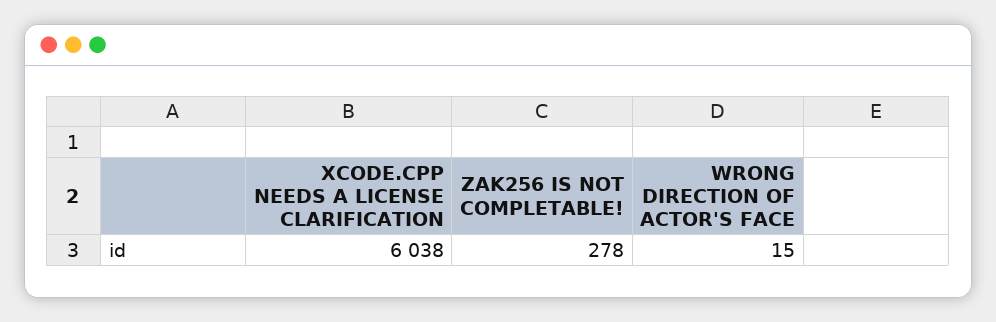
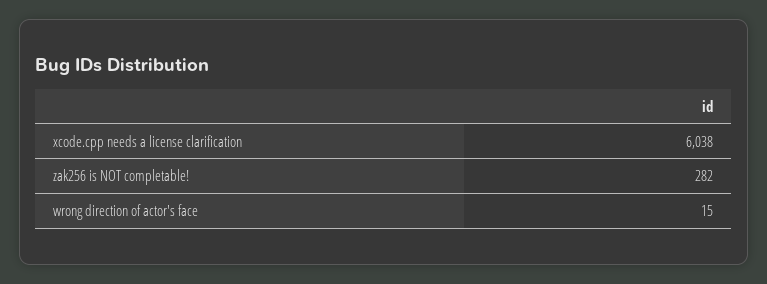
ZAK256 IS NOT COMPLETABLE!: 278 -> 282

